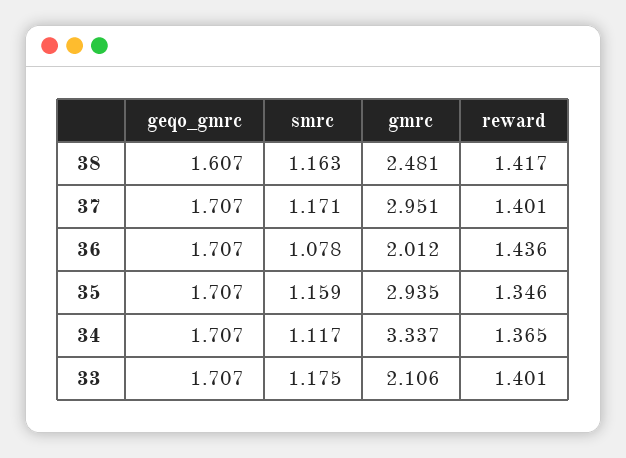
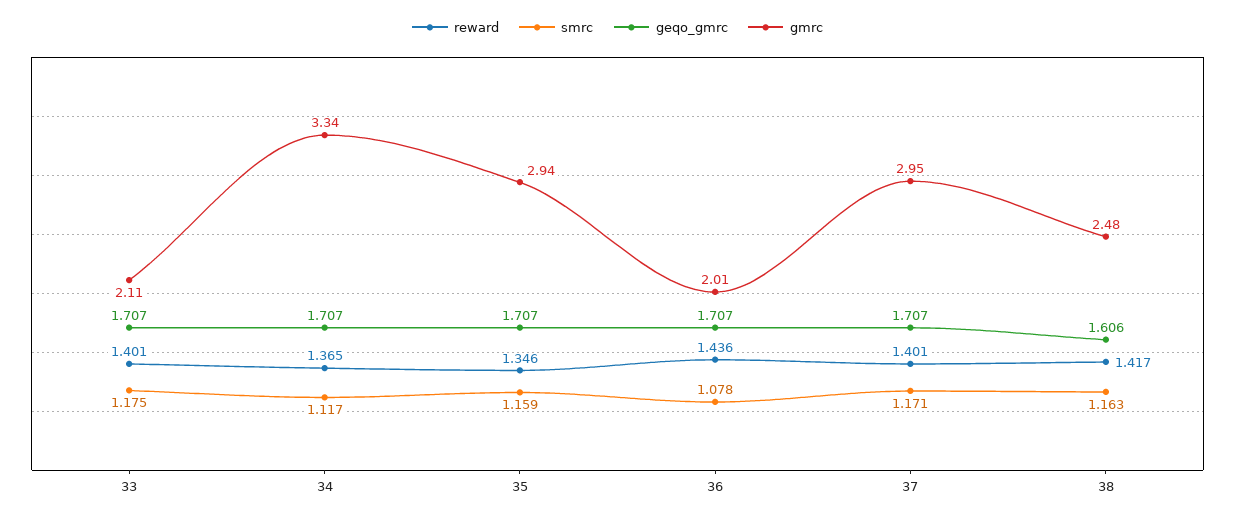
geqo_gmrc, 38: 1.607 -> 1.606

